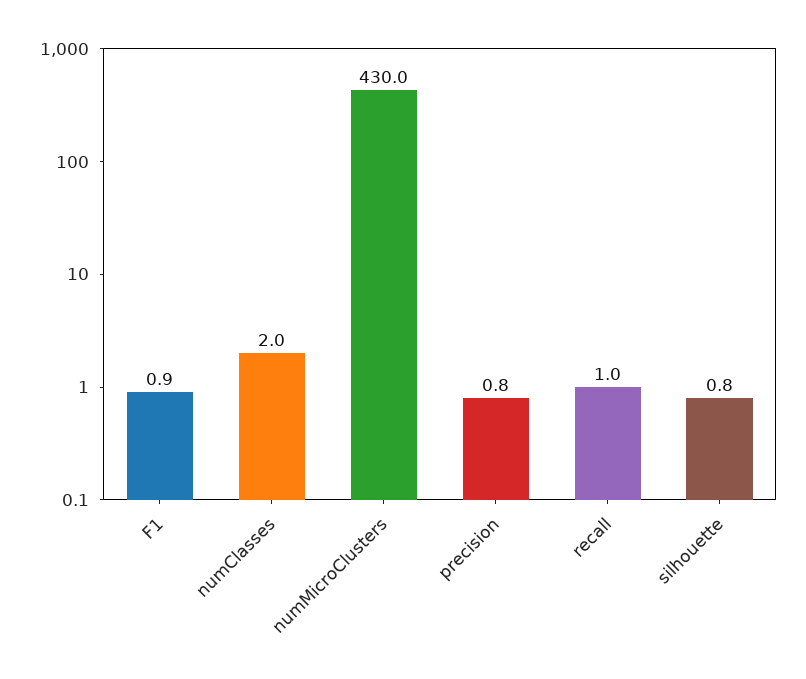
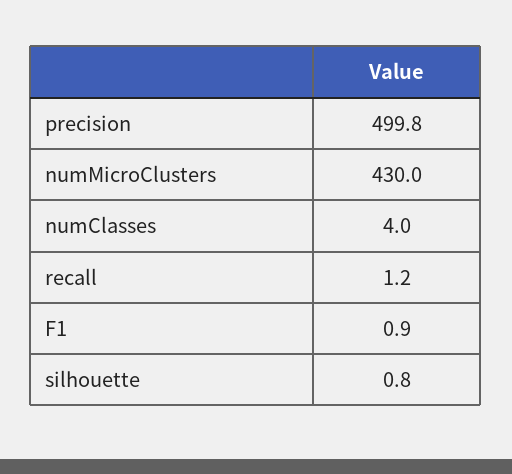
numClasses: 2 -> 4
precision: 0.8 -> 499.8
recall: 1 -> 1.2

